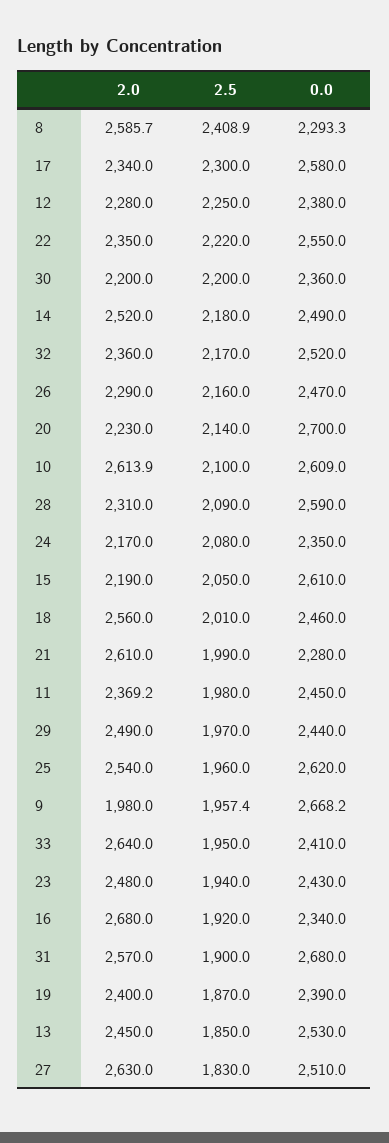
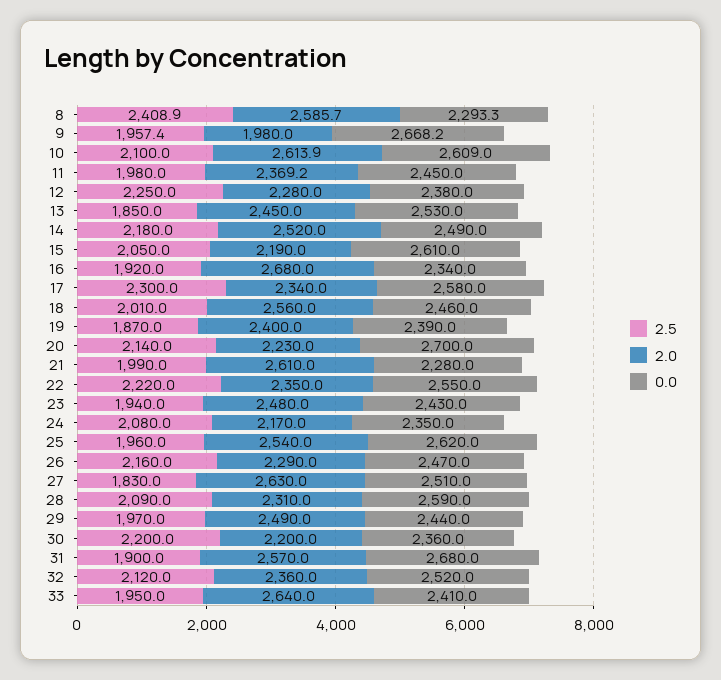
2.5, 32: 2170 -> 2120

